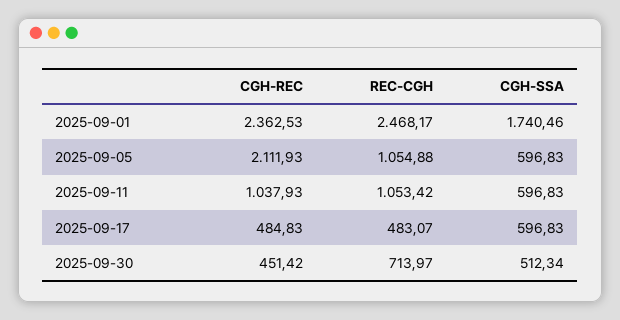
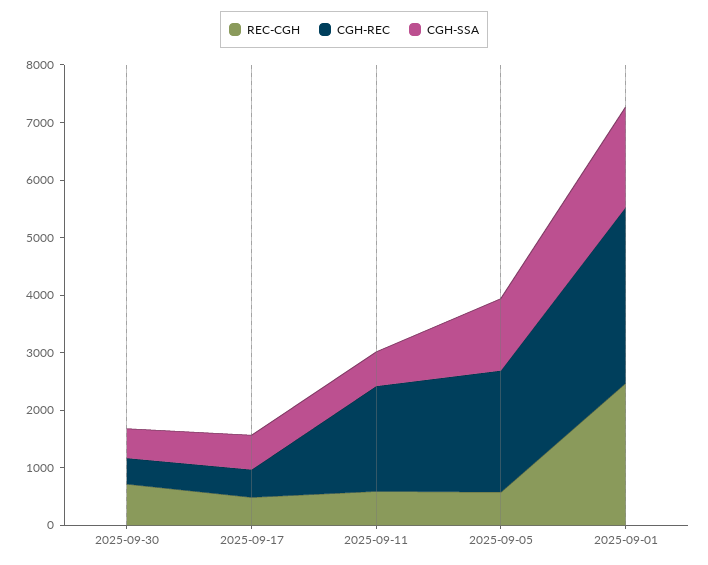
CGH-REC, 2025-09-01: 2362.53 -> 3000
REC-CGH, 2025-09-05: 1054.88 -> 600
CGH-SSA, 2025-09-05: 596.83 -> 1200
CGH-REC, 2025-09-11: 1037.93 -> 1800
REC-CGH, 2025-09-11: 1053.42 -> 600

